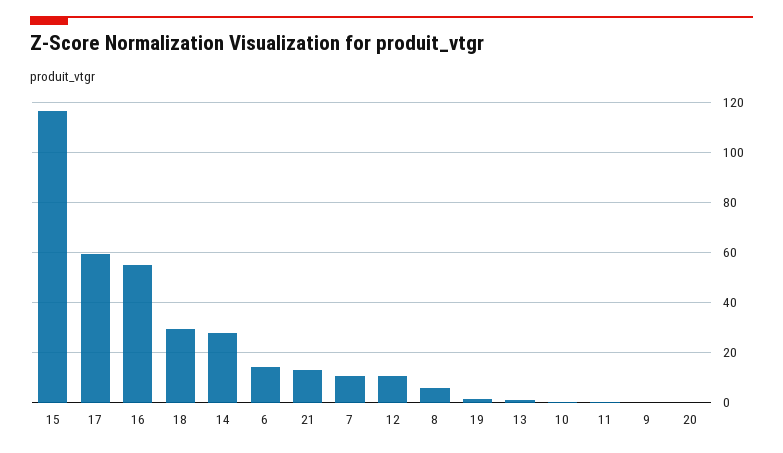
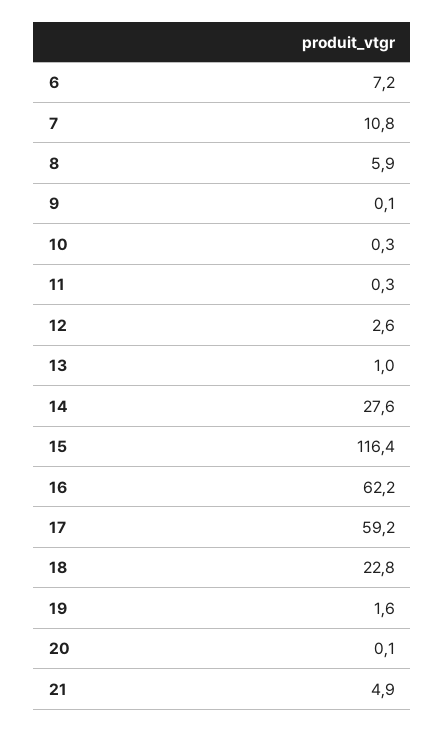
16: 55 -> 62.2
18: 30 -> 22.8
6: 15 -> 7.2
21: 12.5 -> 4.9
12: 10 -> 2.6

